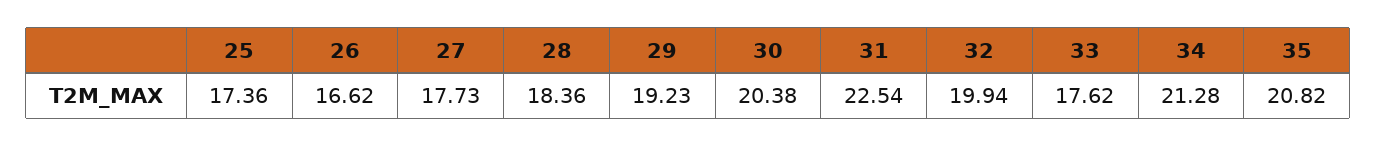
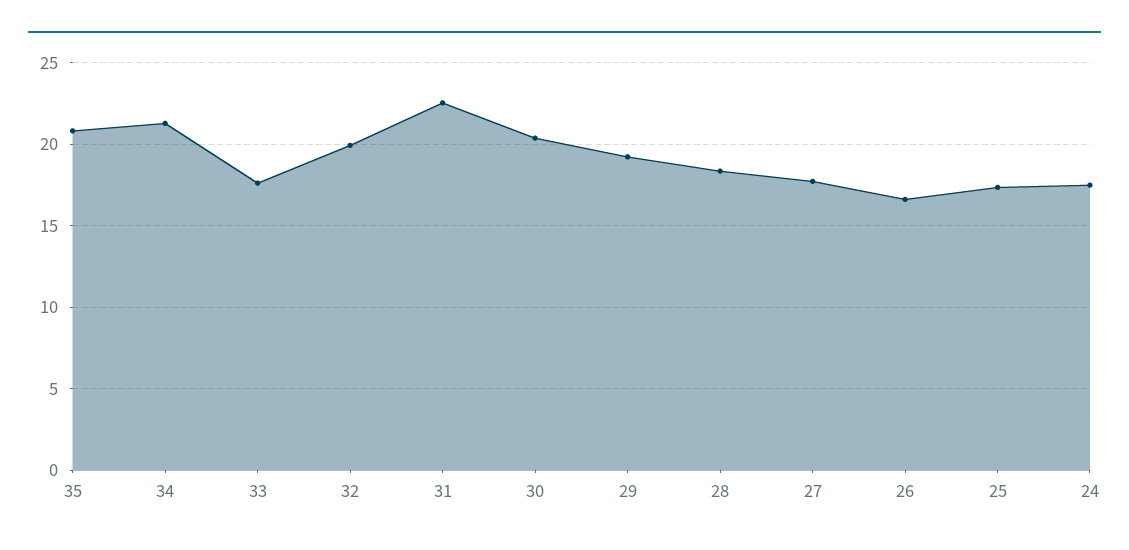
24: none -> 17.5

